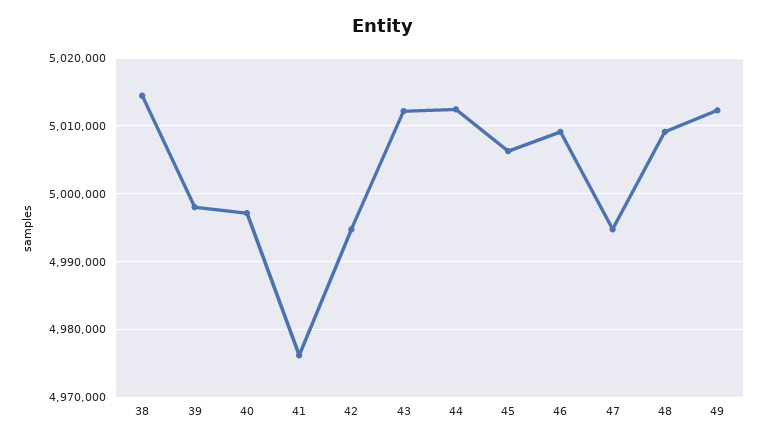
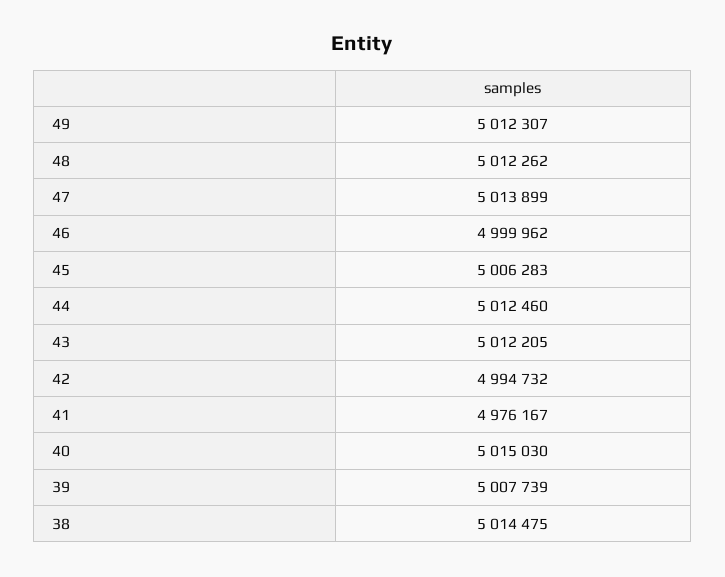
39: 4998000 -> 5007739
40: 4997000 -> 5015030
46: 5009000 -> 4999962
47: 4995000 -> 5013899
48: 5009000 -> 5012262

